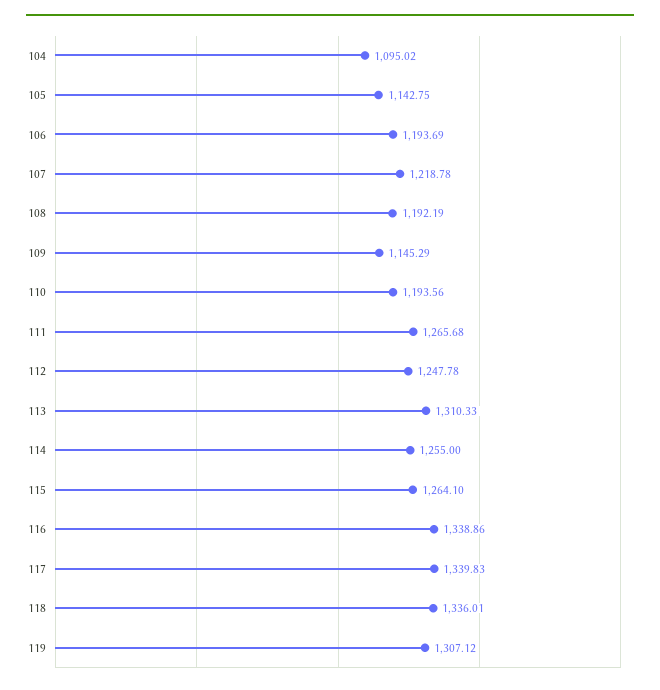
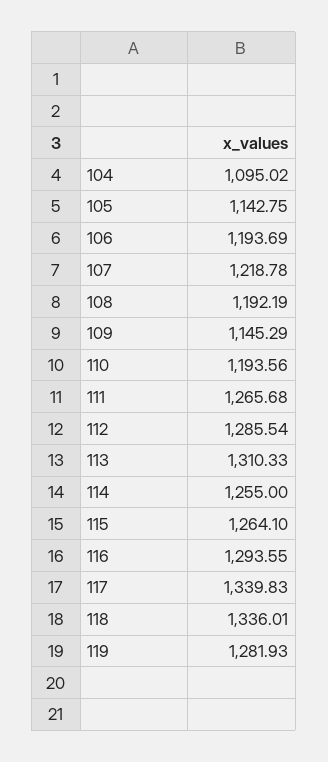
112: 1247.78 -> 1285.54
116: 1338.86 -> 1293.55
119: 1307.12 -> 1281.93

